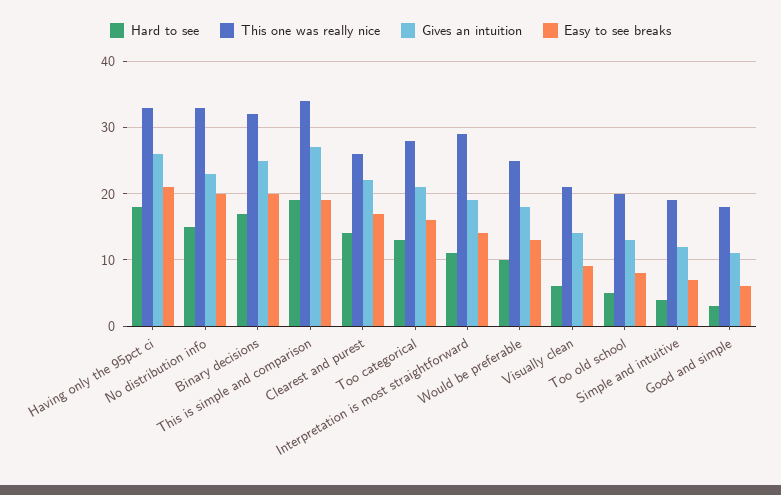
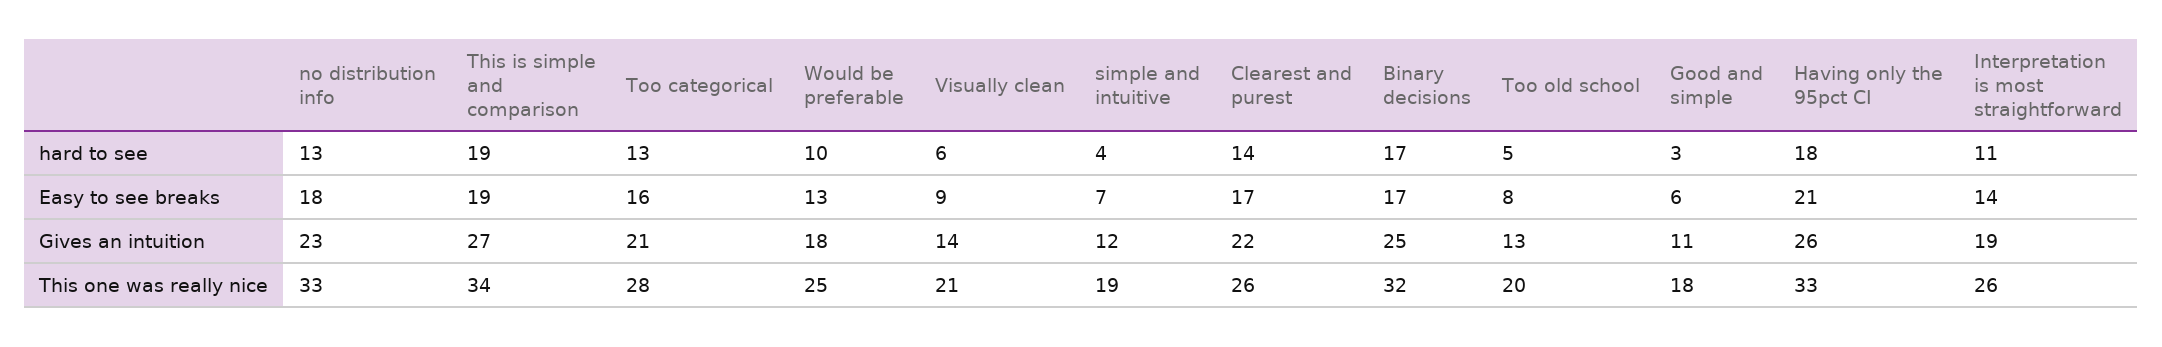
Hard to see, No distribution info: 15 -> 13
Easy to see breaks, No distribution info: 20 -> 18
Easy to see breaks, Binary decisions: 20 -> 17
This one was really nice, Interpretation is most straightforward: 29 -> 26

